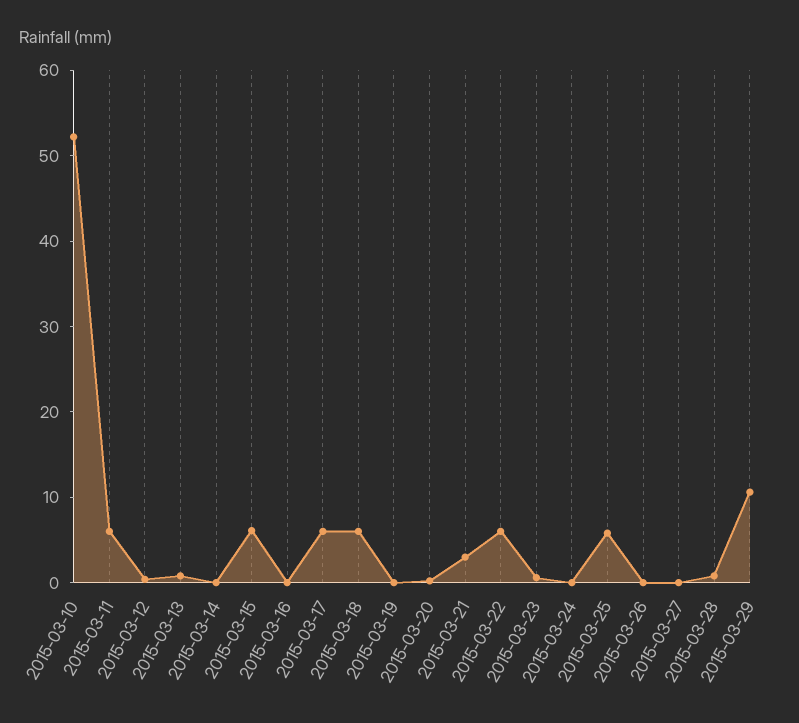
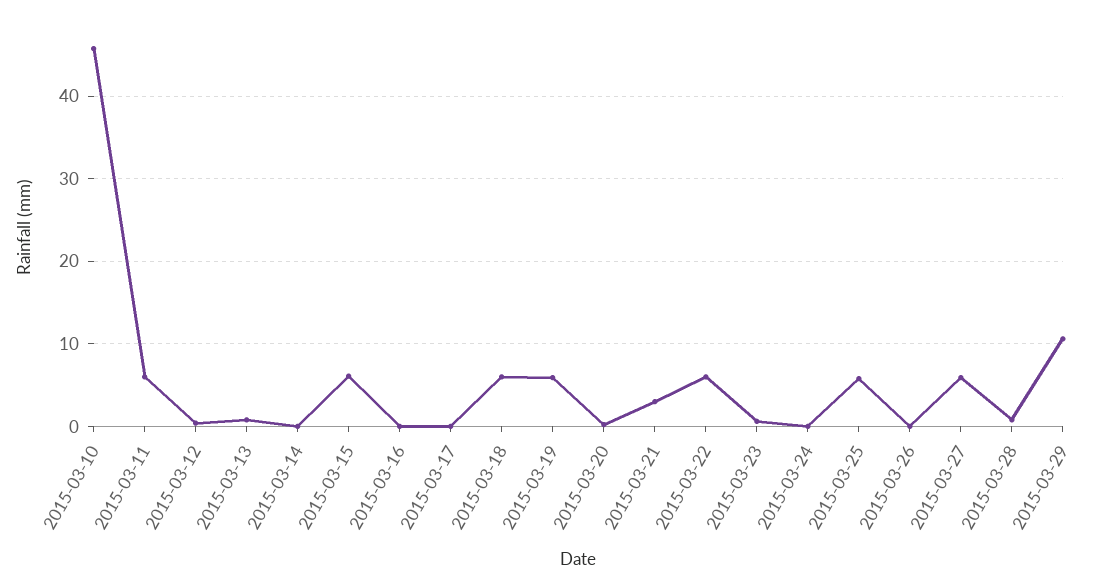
2015-03-10: 52 -> 46
2015-03-17: 6 -> 0
2015-03-19: 0 -> 6
2015-03-27: 0 -> 6

